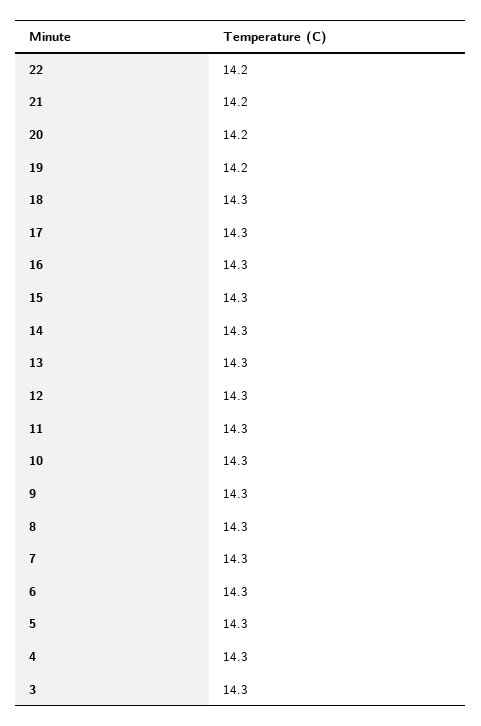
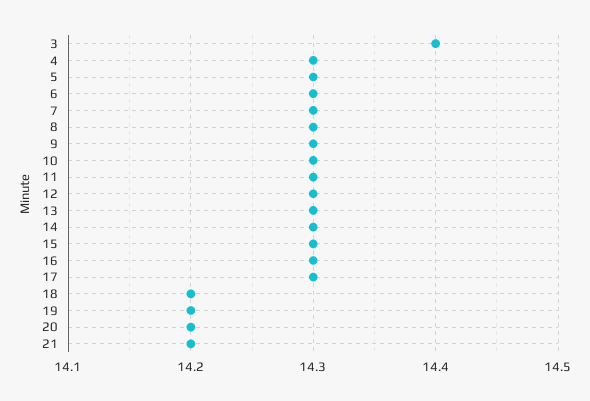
22: 14.2 -> none
18: 14.3 -> 14.2
3: 14.3 -> 14.4

